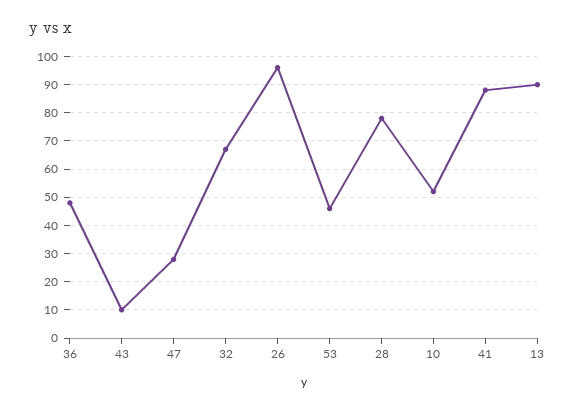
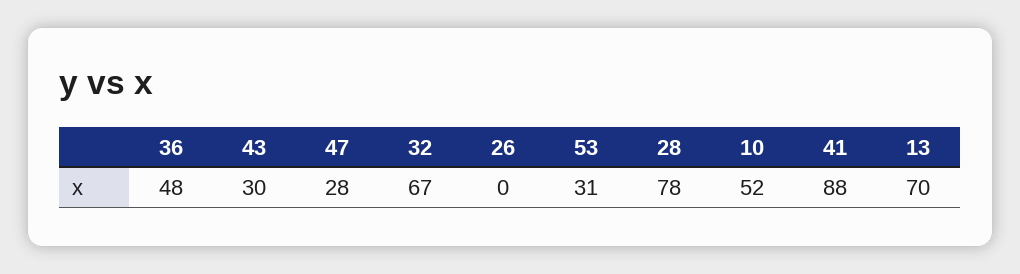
43: 10 -> 30
26: 95 -> 0
53: 45 -> 31
13: 90 -> 70

